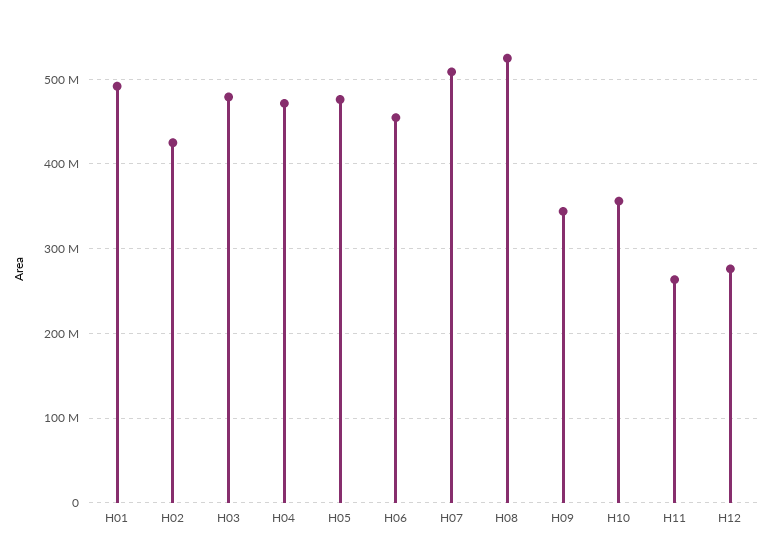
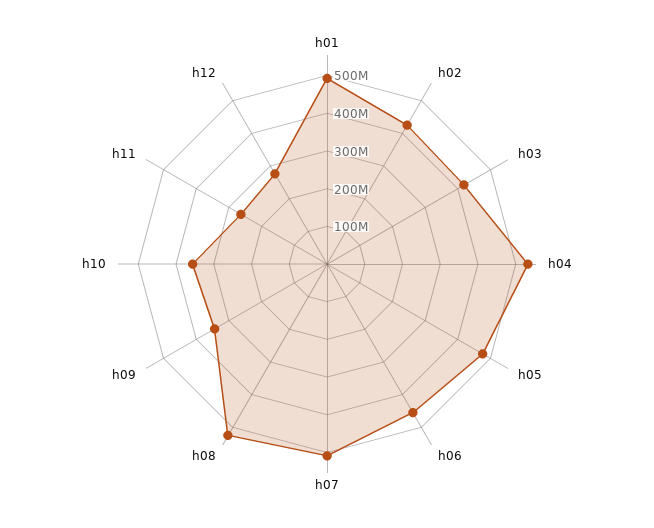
H03: 480000000 -> 425000000
H04: 470000000 -> 525000000

